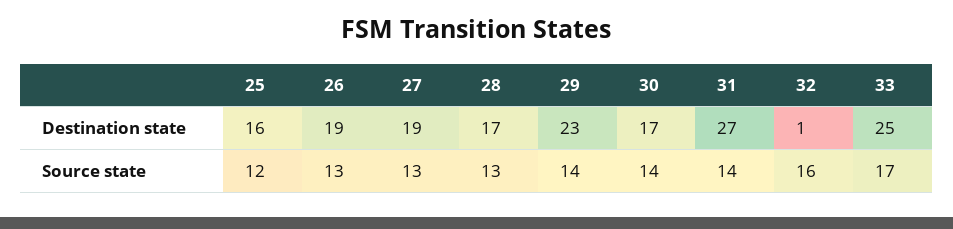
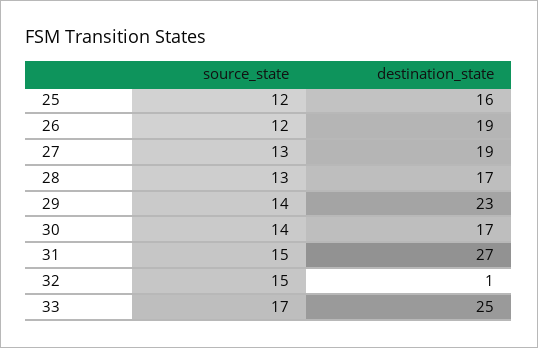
26, Source state: 13 -> 12
31, Source state: 14 -> 15
32, Source state: 16 -> 15

